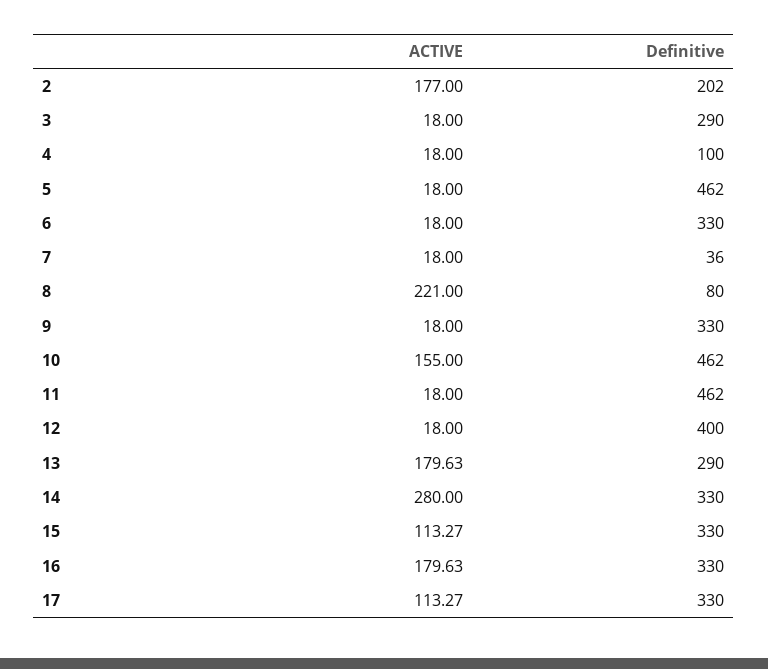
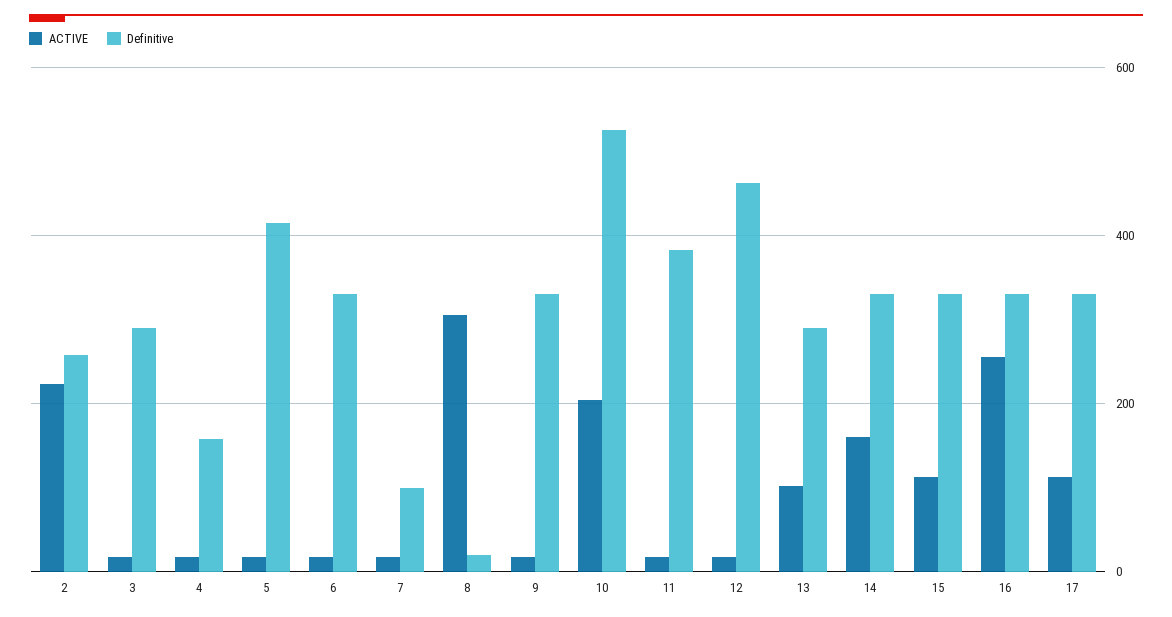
ACTIVE, 2: 177 -> 220
Definitive, 2: 202 -> 260
Definitive, 4: 100 -> 160
Definitive, 5: 462 -> 420
Definitive, 7: 36 -> 100
ACTIVE, 8: 221 -> 300
Definitive, 8: 80 -> 20
ACTIVE, 10: 155 -> 200
Definitive, 10: 462 -> 520
Definitive, 11: 462 -> 380
Definitive, 12: 400 -> 460
ACTIVE, 13: 179.63 -> 100
ACTIVE, 14: 280 -> 160
ACTIVE, 16: 179.63 -> 260

